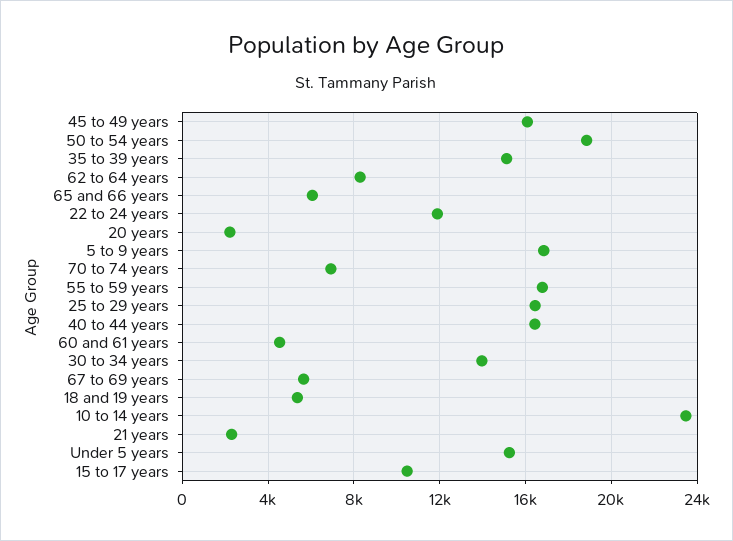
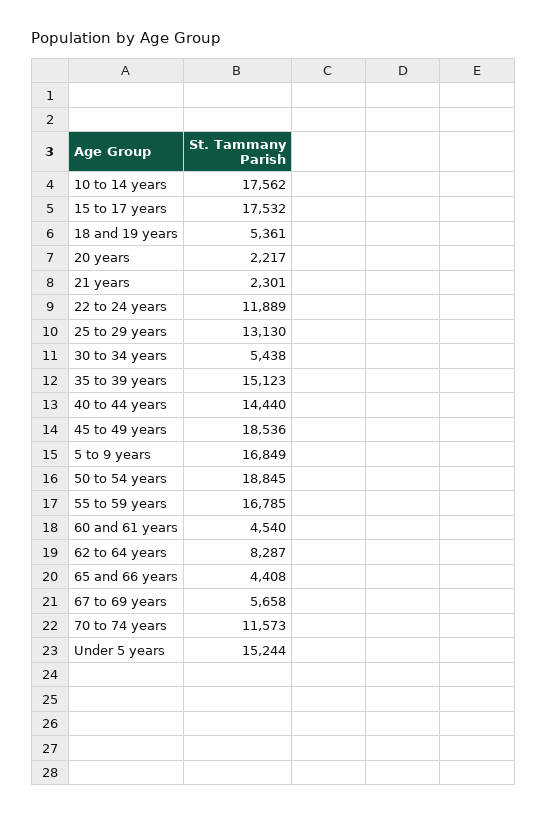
45 to 49 years: 16000 -> 18536
65 and 66 years: 6000 -> 4408
70 to 74 years: 7000 -> 11573
25 to 29 years: 16500 -> 13130
40 to 44 years: 16500 -> 14440
30 to 34 years: 14000 -> 5438
10 to 14 years: 23500 -> 17562
15 to 17 years: 10500 -> 17532

